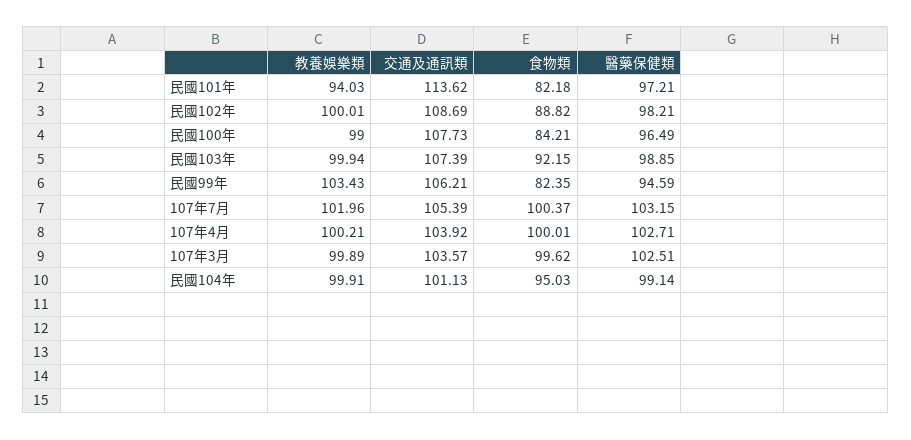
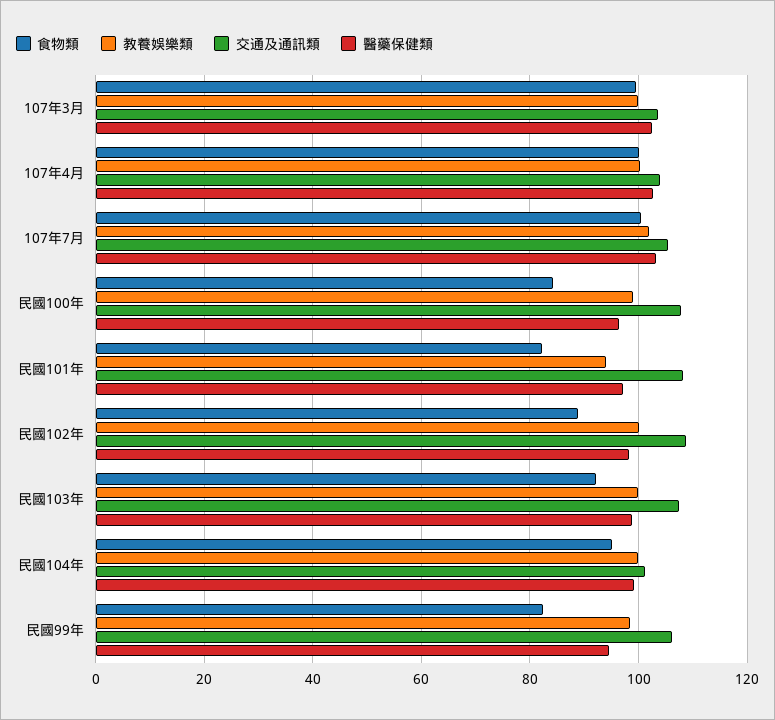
交通及通訊類, 民國101年: 113.62 -> 108
教養娛樂類, 民國99年: 103.43 -> 98

